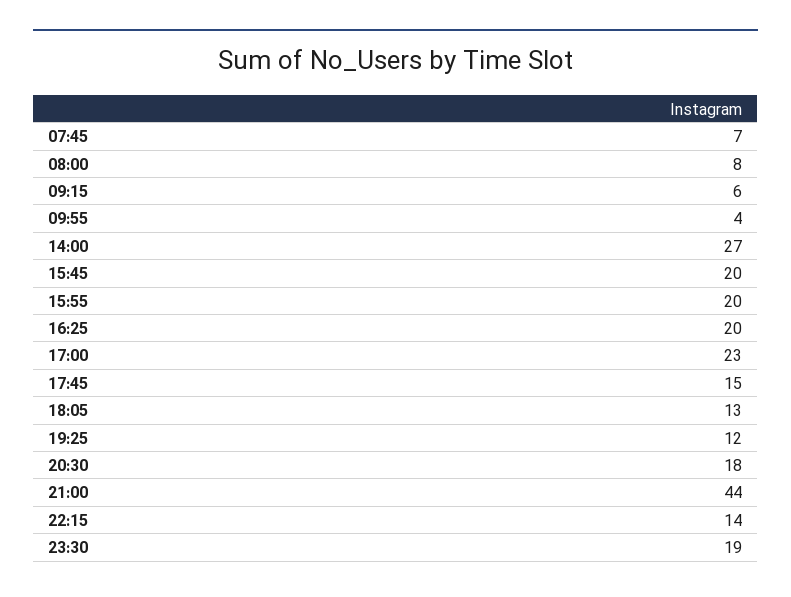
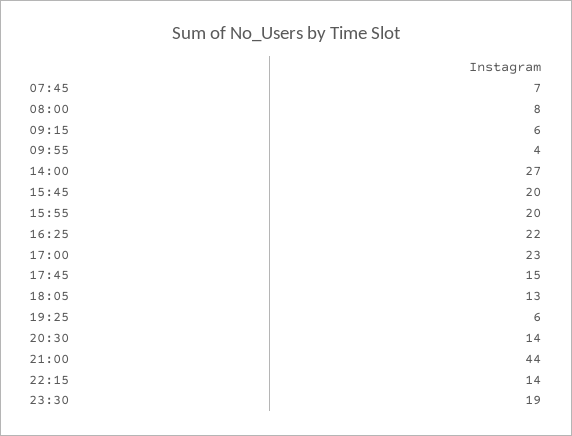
16:25: 20 -> 22
19:25: 12 -> 6
20:30: 18 -> 14

